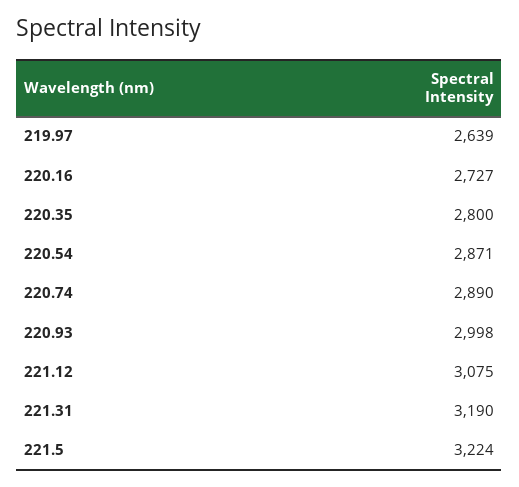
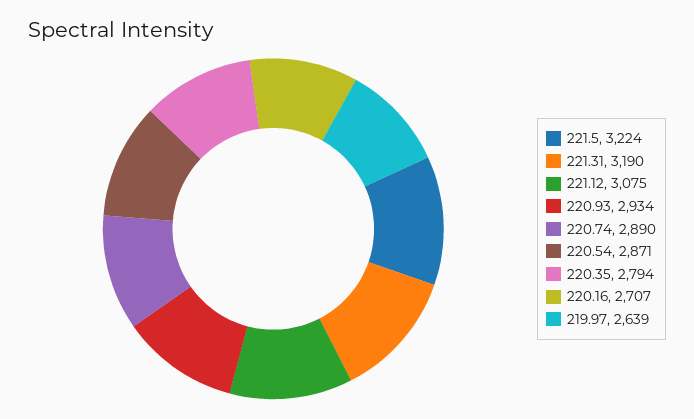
220.16: 2727 -> 2707
220.35: 2800 -> 2794
220.93: 2998 -> 2934

